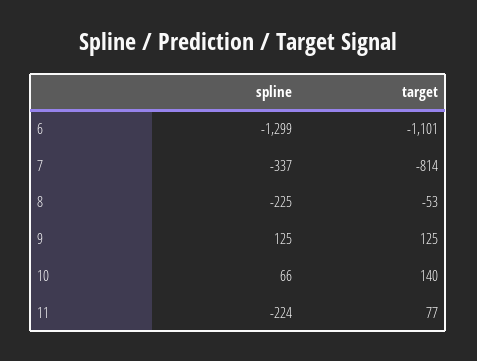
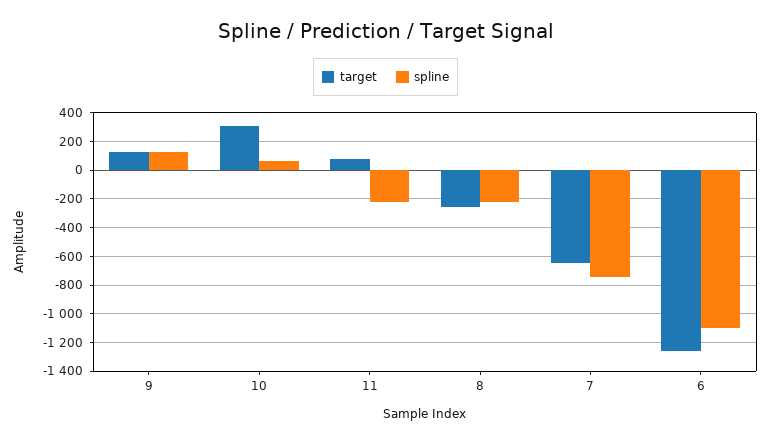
spline, 6: -1299 -> -1100
target, 6: -1101 -> -1250
spline, 7: -337 -> -750
target, 7: -814 -> -650
target, 8: -53 -> -250
target, 10: 140 -> 300

